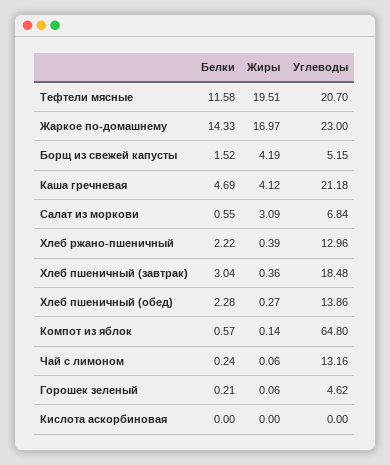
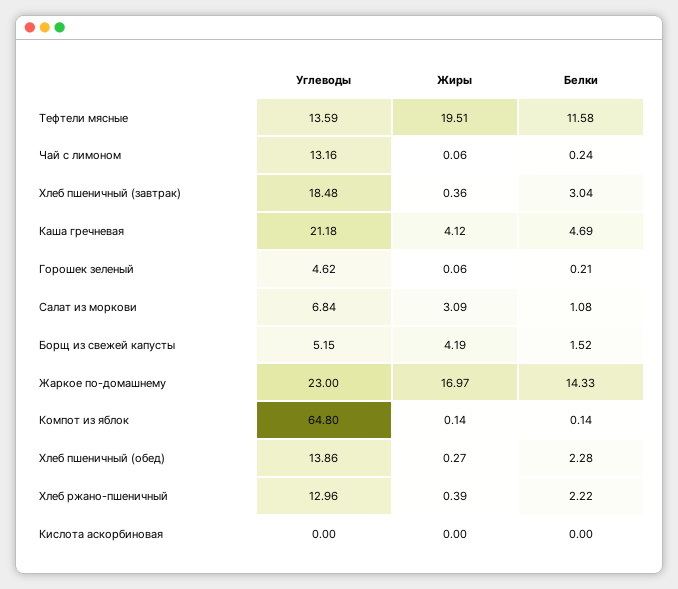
Углеводы, Тефтели мясные: 20.7 -> 13.59
Белки, Салат из моркови: 0.55 -> 1.08
Белки, Компот из яблок: 0.57 -> 0.14

